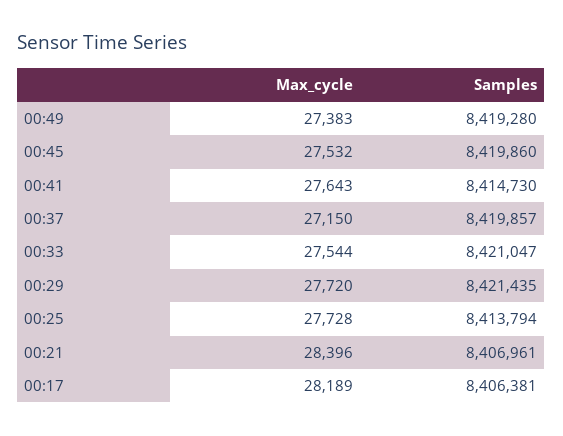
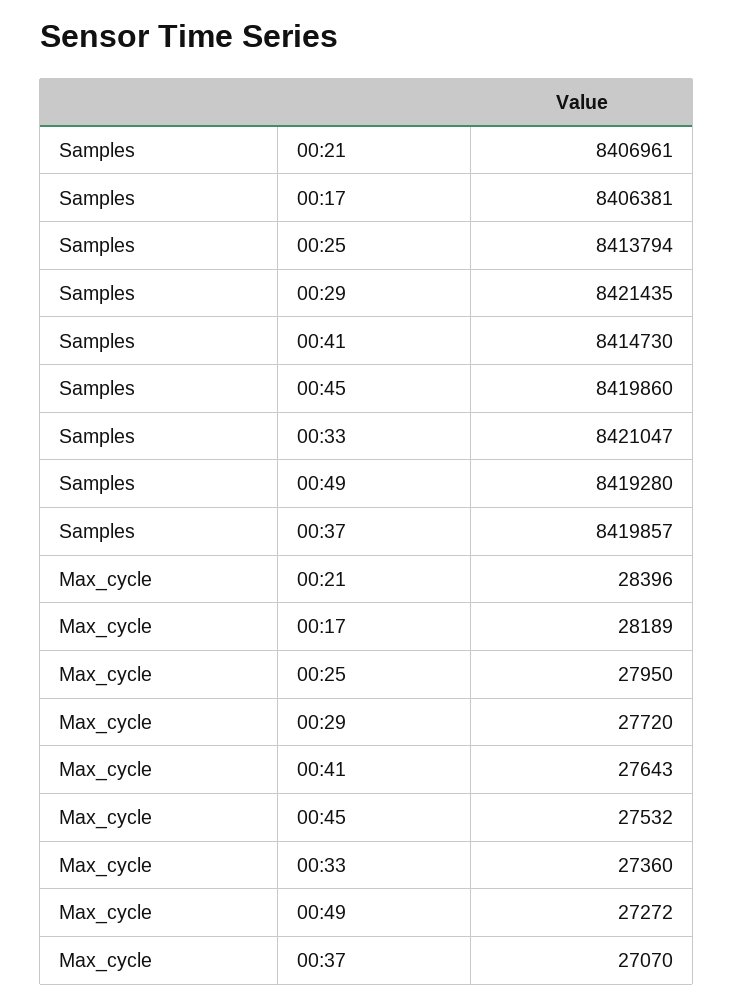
Max_cycle, 00:49: 27383 -> 27272
Max_cycle, 00:37: 27150 -> 27070
Max_cycle, 00:33: 27544 -> 27360
Max_cycle, 00:25: 27728 -> 27950

